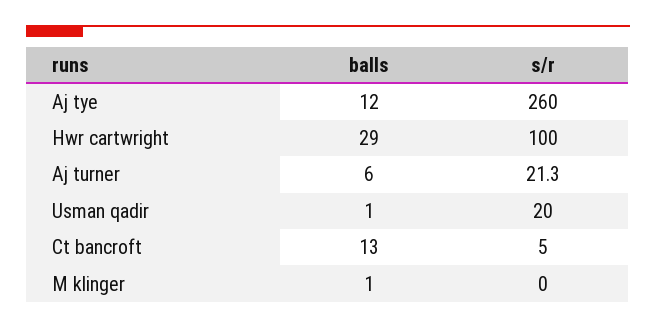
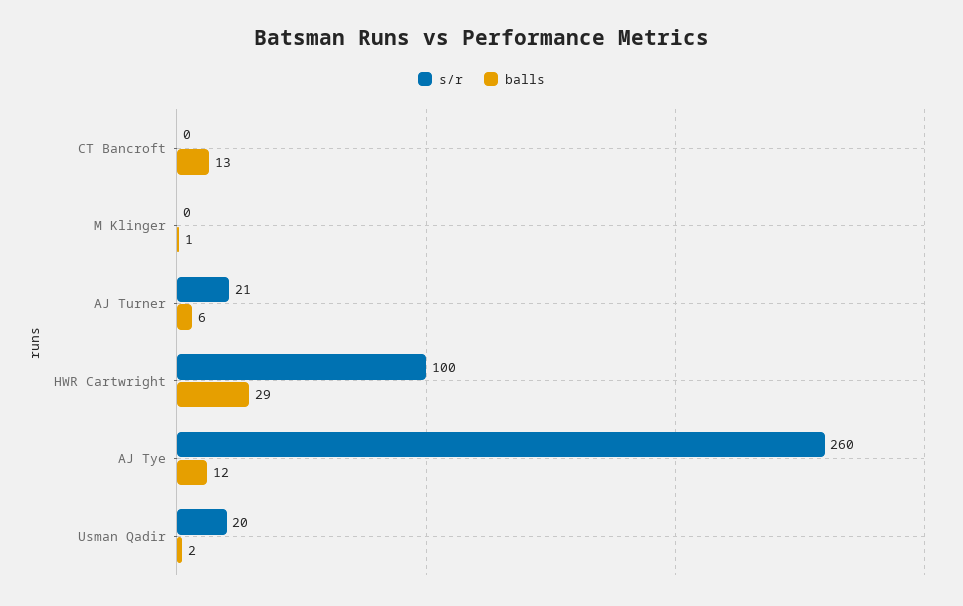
balls, Usman qadir: 1 -> 2
s/r, Ct bancroft: 5 -> 0

